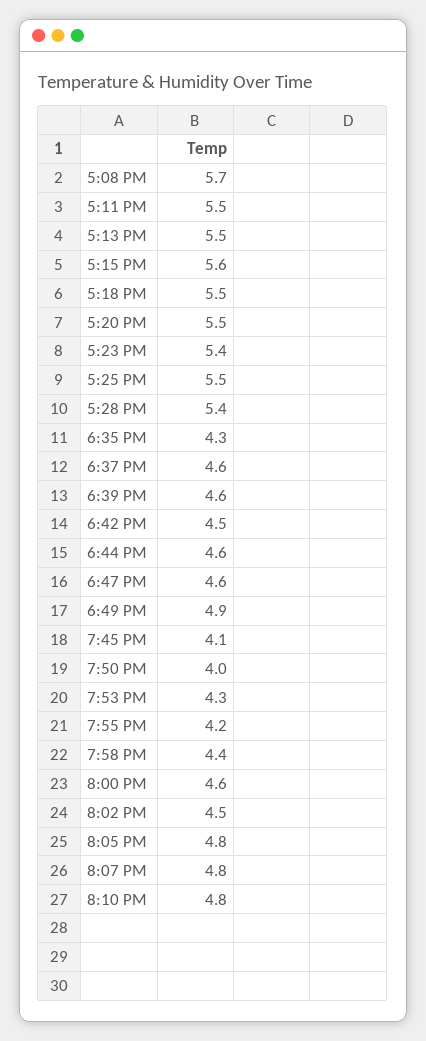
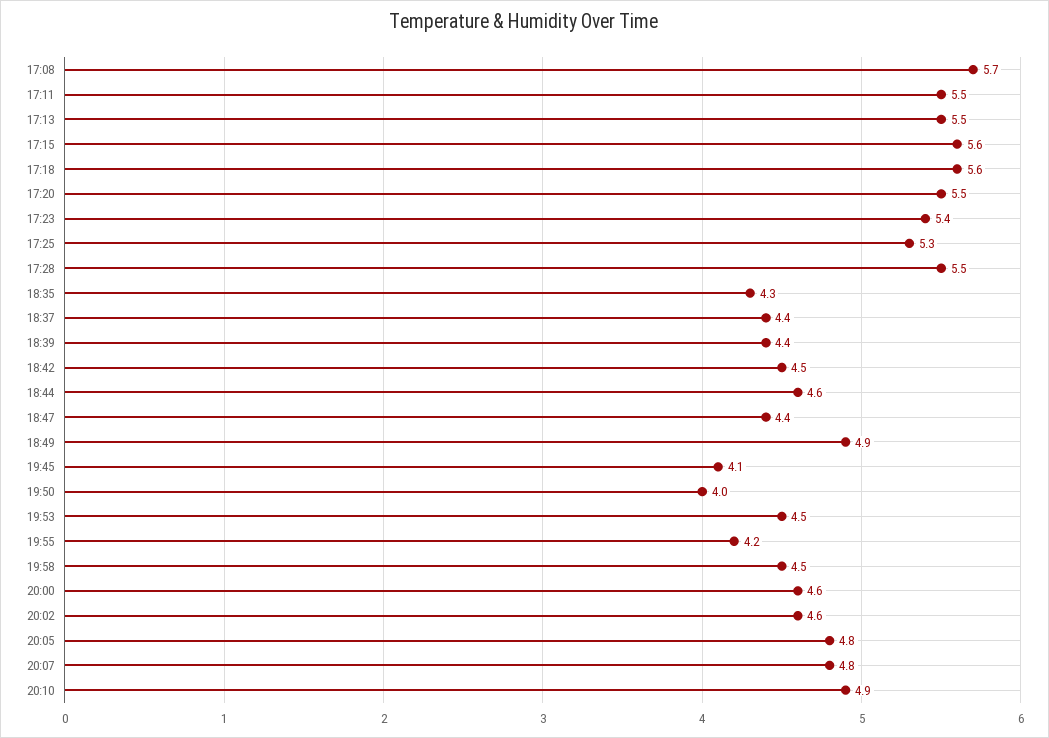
5:18 PM: 5.5 -> 5.6
5:25 PM: 5.5 -> 5.3
5:28 PM: 5.4 -> 5.5
6:37 PM: 4.6 -> 4.4
6:39 PM: 4.6 -> 4.4
6:47 PM: 4.6 -> 4.4
7:53 PM: 4.3 -> 4.5
7:58 PM: 4.4 -> 4.5
8:02 PM: 4.5 -> 4.6
8:10 PM: 4.8 -> 4.9

